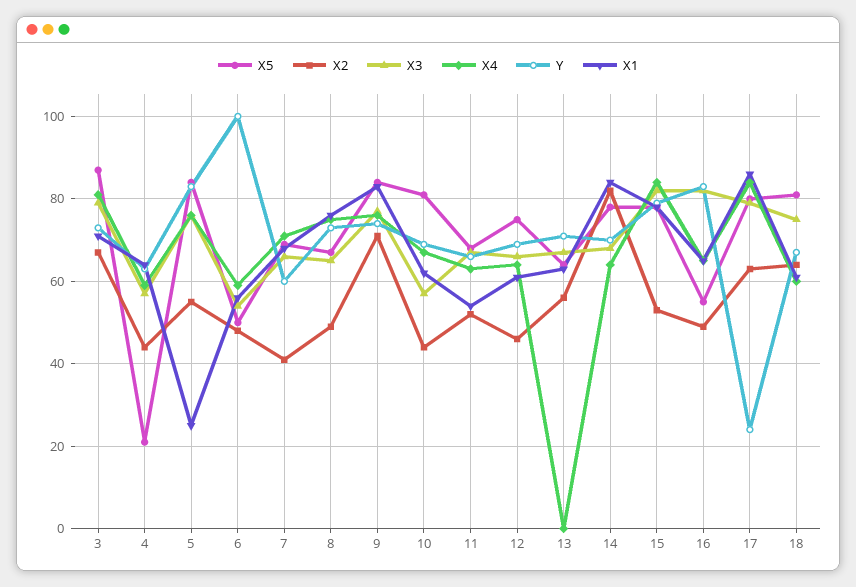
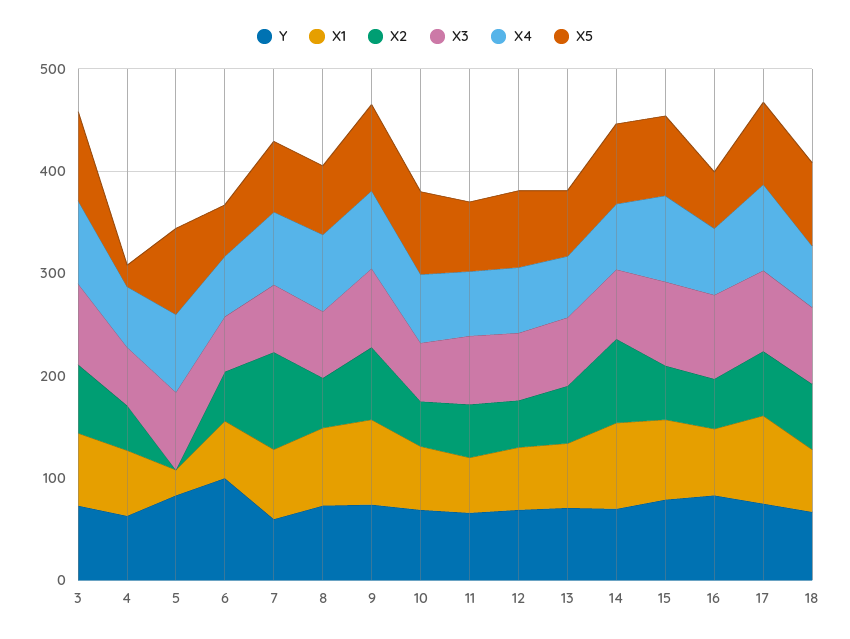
X2, 5: 55 -> 0
X2, 7: 40 -> 100
X4, 13: 0 -> 60
Y, 17: 25 -> 80

